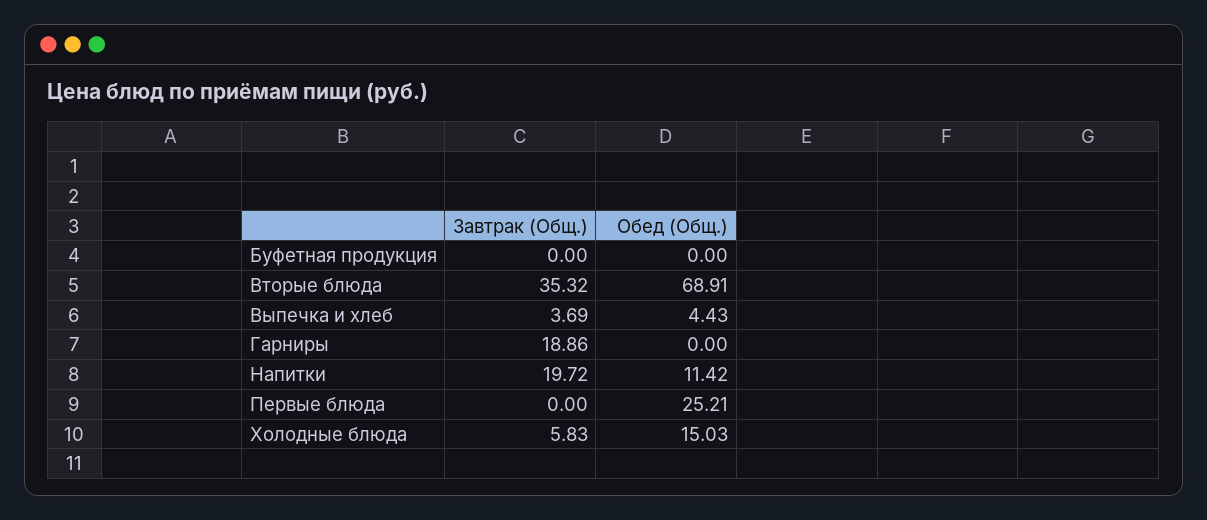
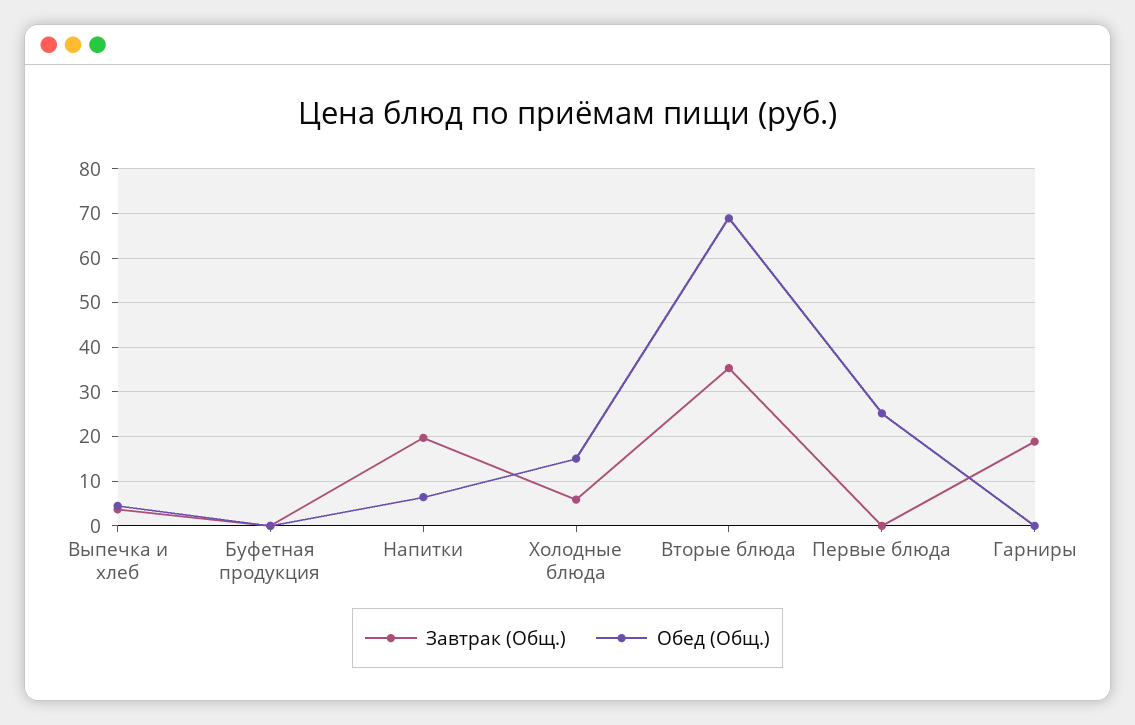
Обед (Общ.), Напитки: 11.42 -> 6

